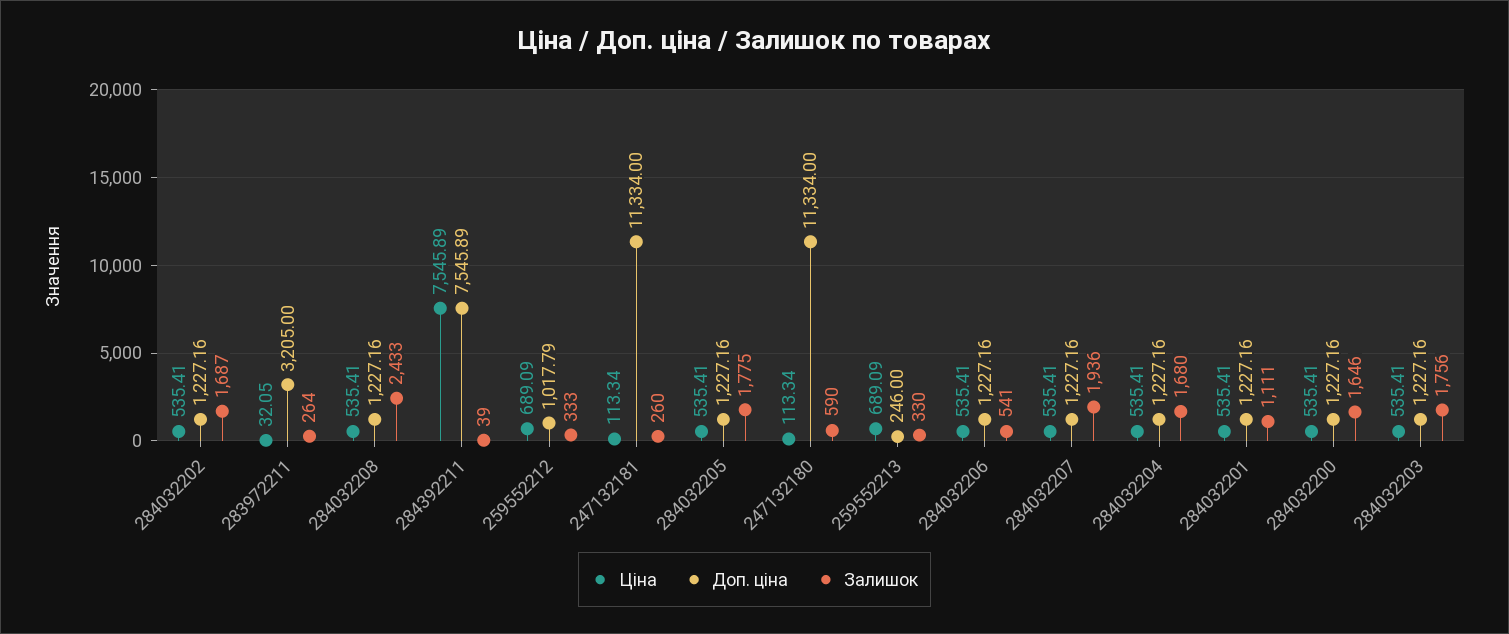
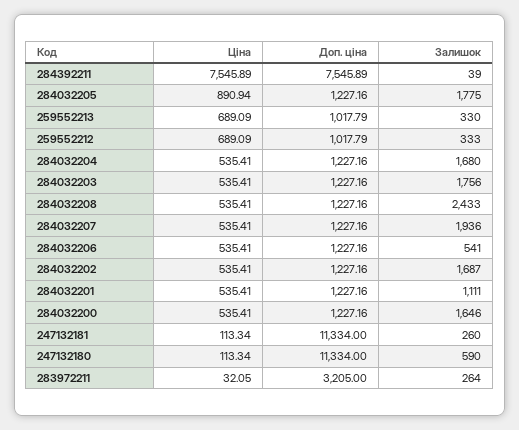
Ціна, 284032205: 535.41 -> 890.94
Доп. ціна, 259552213: 246 -> 1017.79

